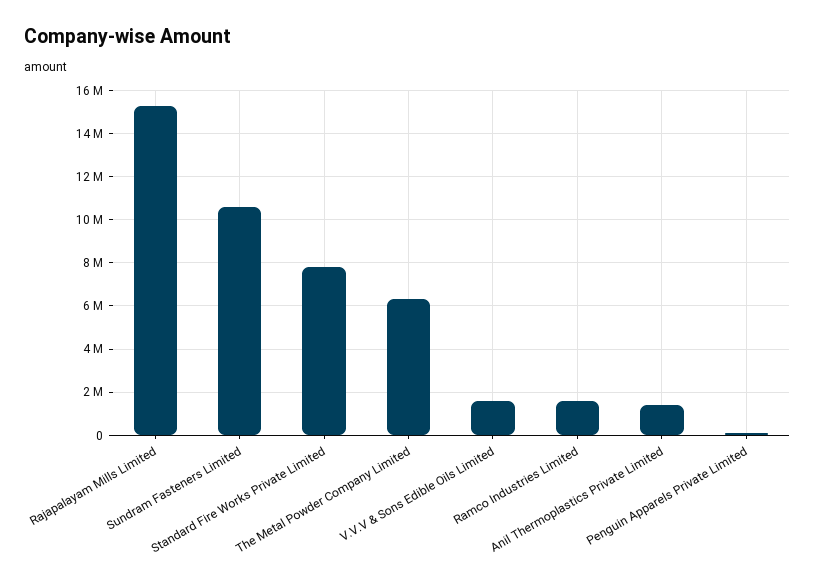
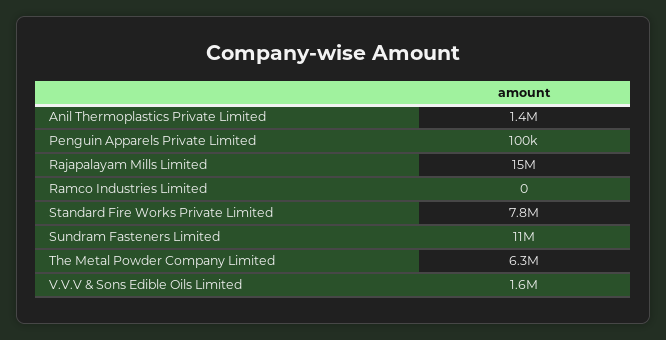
Ramco Industries Limited: 1500000 -> 0

